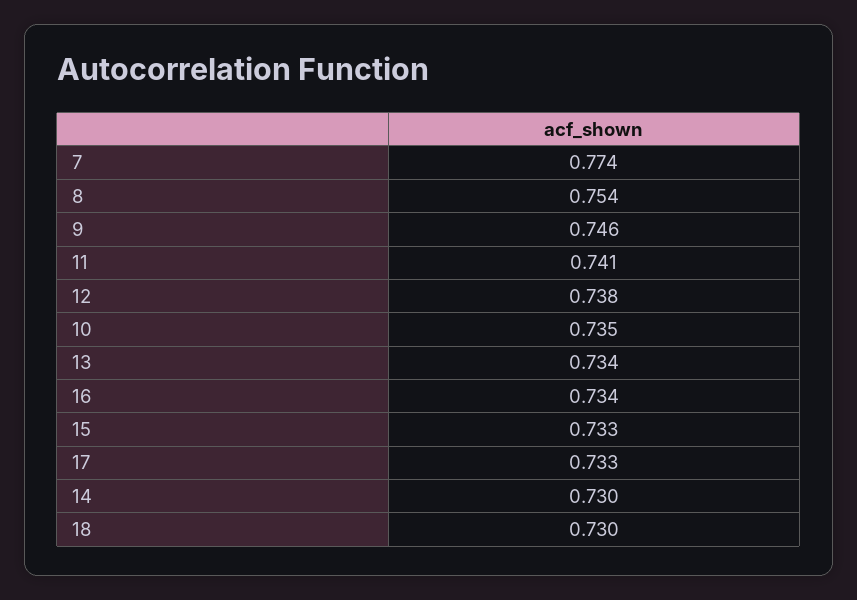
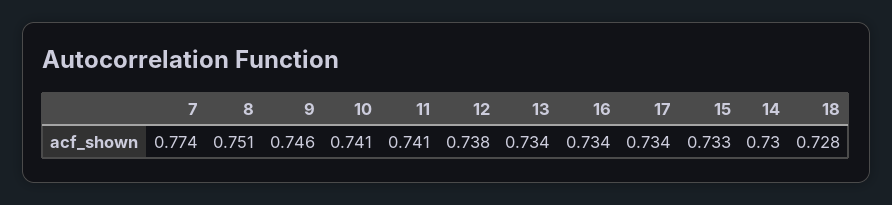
8: 0.754 -> 0.751
10: 0.735 -> 0.741
17: 0.733 -> 0.734
18: 0.73 -> 0.728

